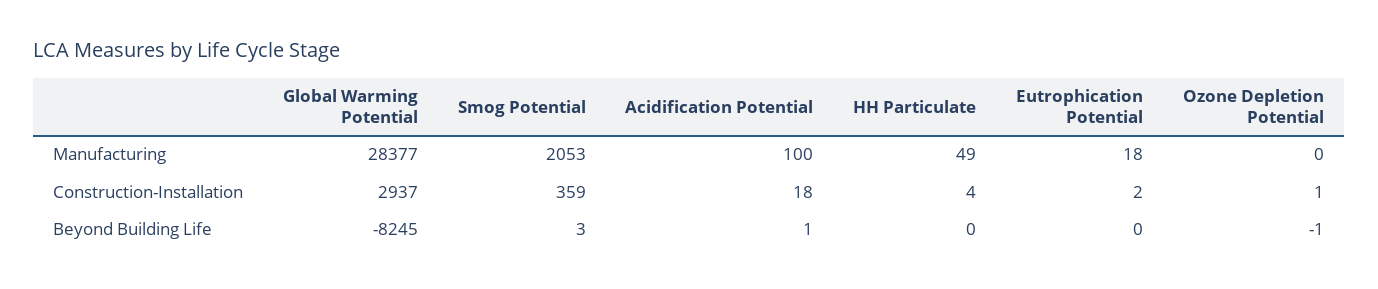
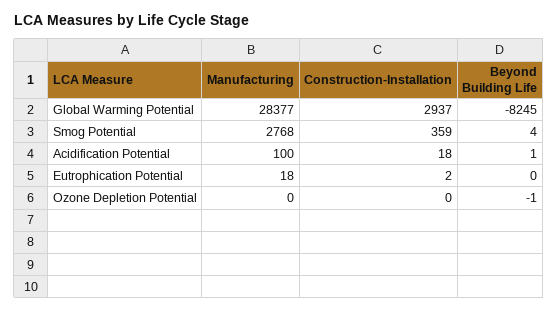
Smog Potential, Manufacturing: 2053 -> 2768
HH Particulate, Manufacturing: 49 -> none
HH Particulate, Construction-Installation: 4 -> none
Ozone Depletion Potential, Construction-Installation: 1 -> 0
Smog Potential, Beyond Building Life: 3 -> 4
HH Particulate, Beyond Building Life: 0 -> none

